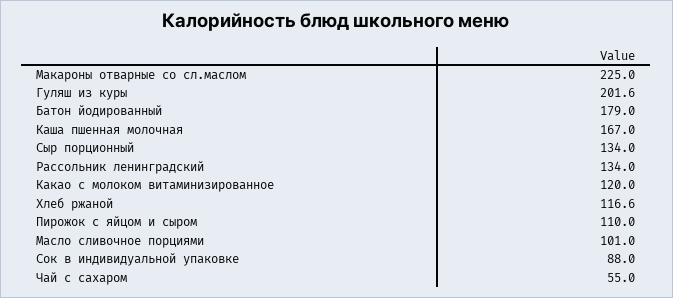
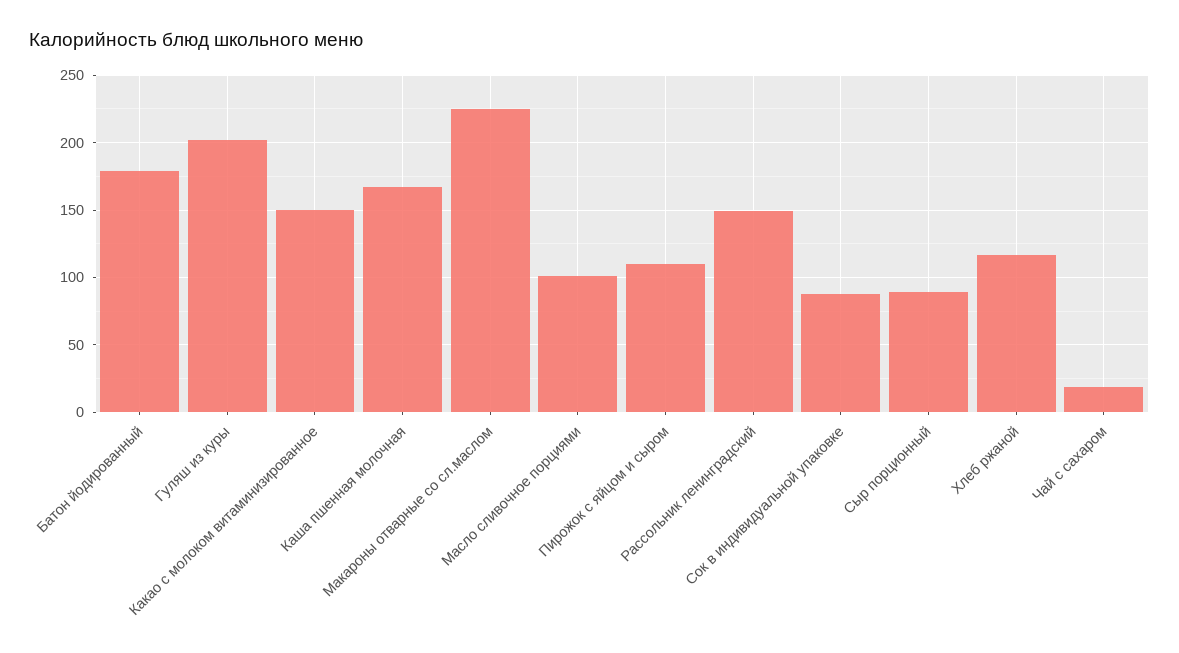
Сыр порционный: 134 -> 90
Рассольник ленинградский: 134 -> 150
Какао с молоком витаминизированное: 120 -> 150
Чай с сахаром: 55 -> 20

